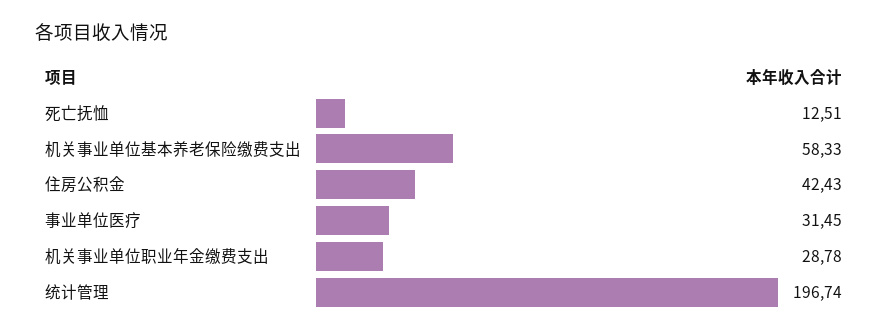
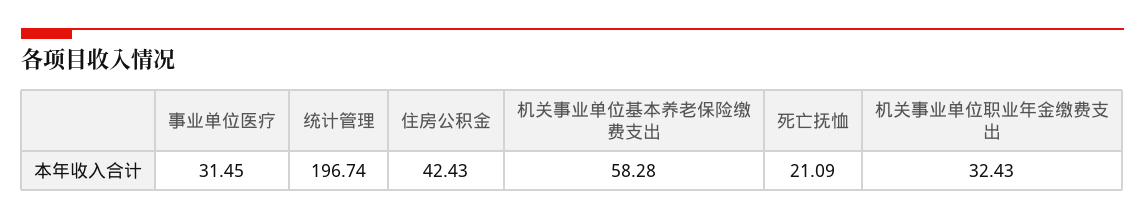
死亡抚恤: 12.51 -> 21.09
机关事业单位基本养老保险缴费支出: 58.33 -> 58.28
机关事业单位职业年金缴费支出: 28.78 -> 32.43

